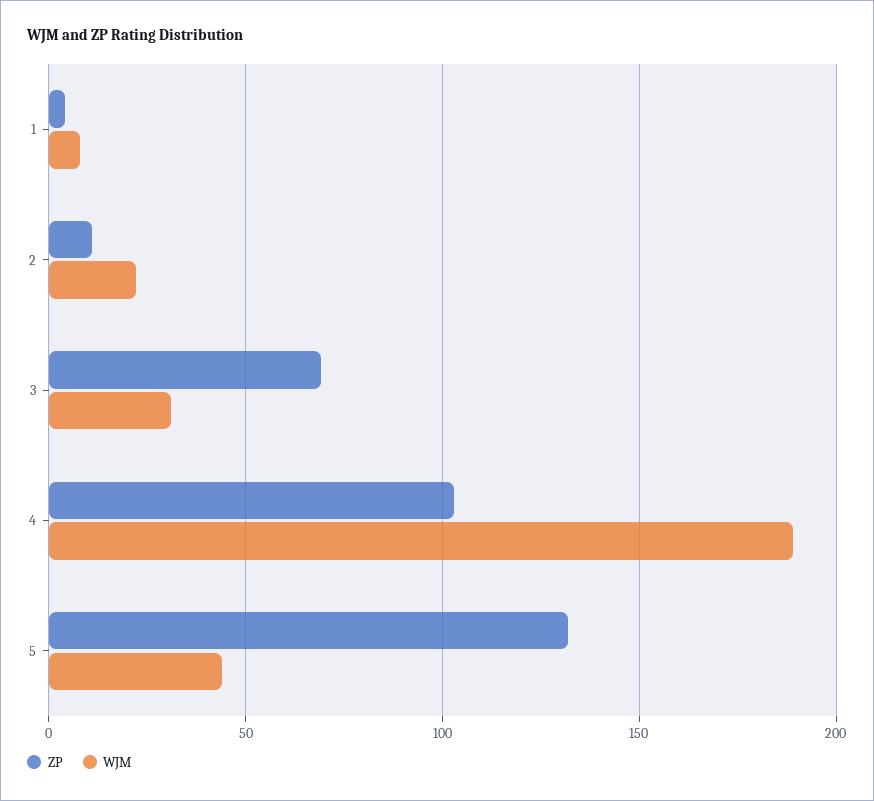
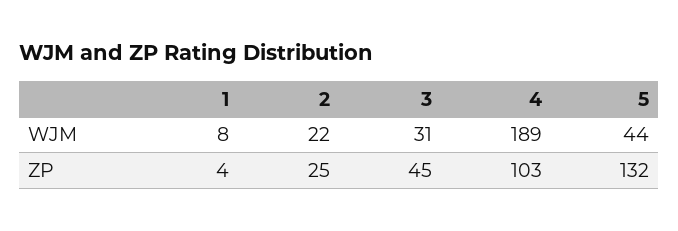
ZP, 2: 10 -> 25
ZP, 3: 70 -> 45

